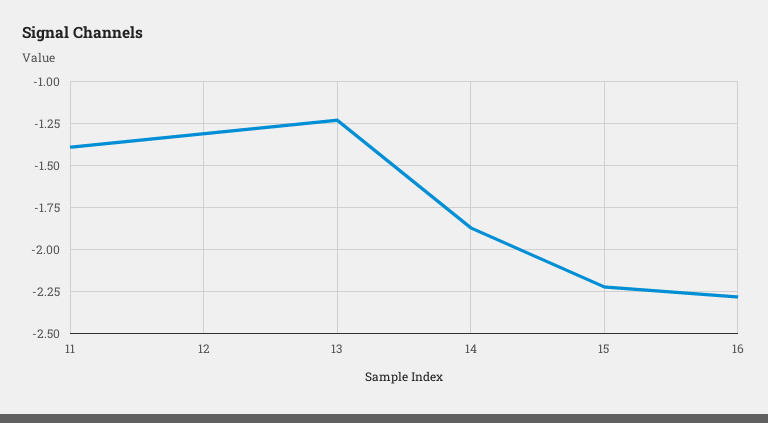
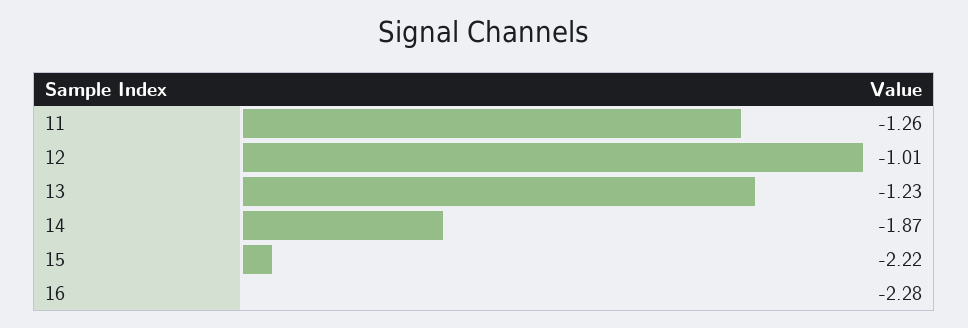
11: -1.4 -> -1.26
12: -1.3 -> -1.01

